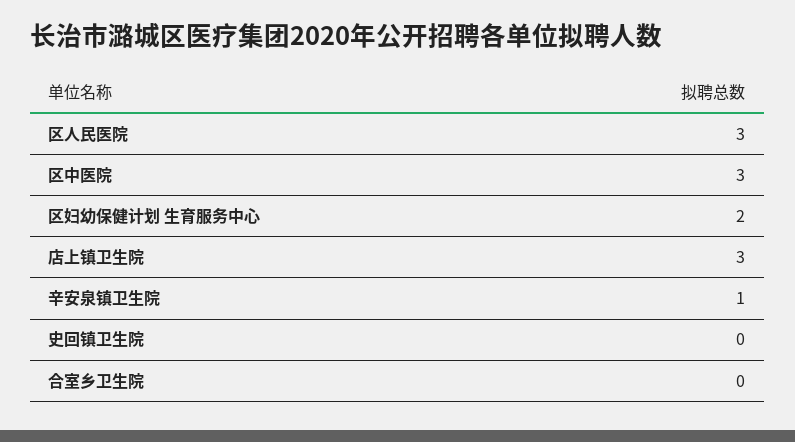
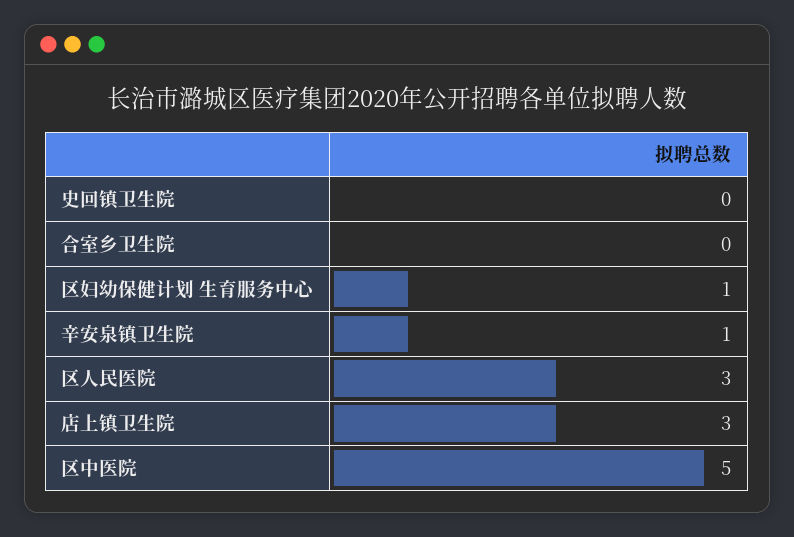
区中医院: 3 -> 5
区妇幼保健计划 生育服务中心: 2 -> 1

